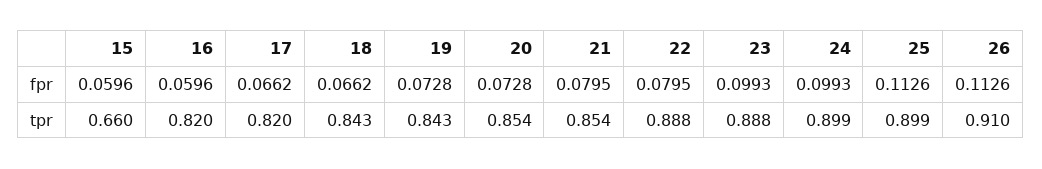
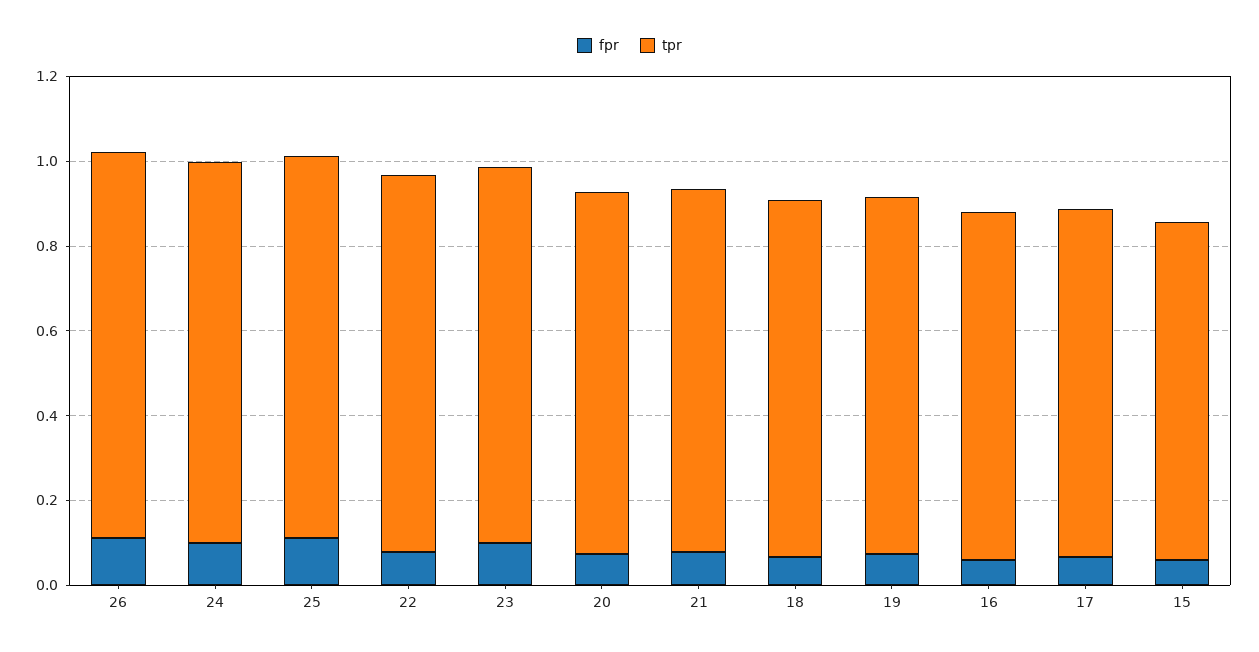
tpr, 15: 0.66 -> 0.8

